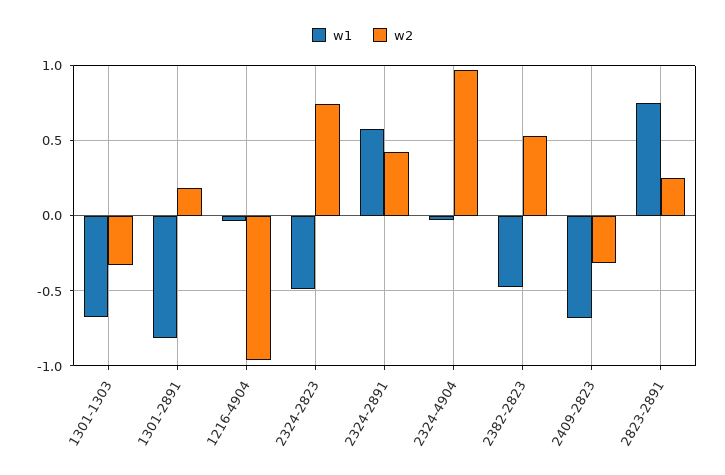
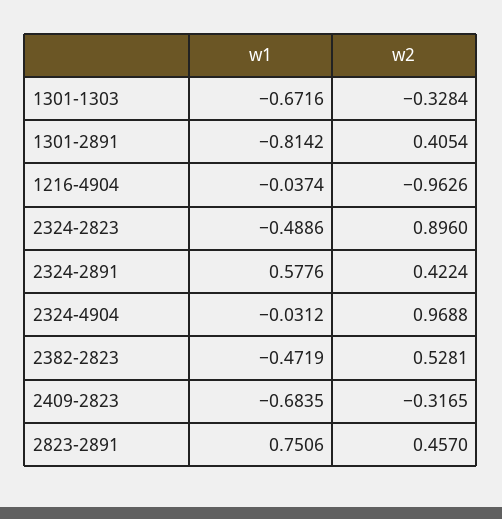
w2, 1301-2891: 0.2 -> 0.4054
w2, 2324-2823: 0.75 -> 0.896
w2, 2823-2891: 0.25 -> 0.457

